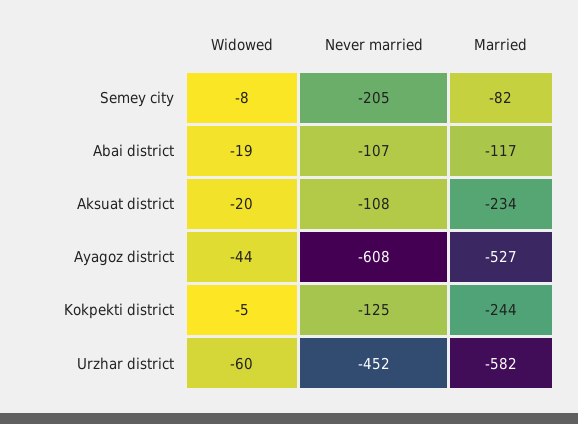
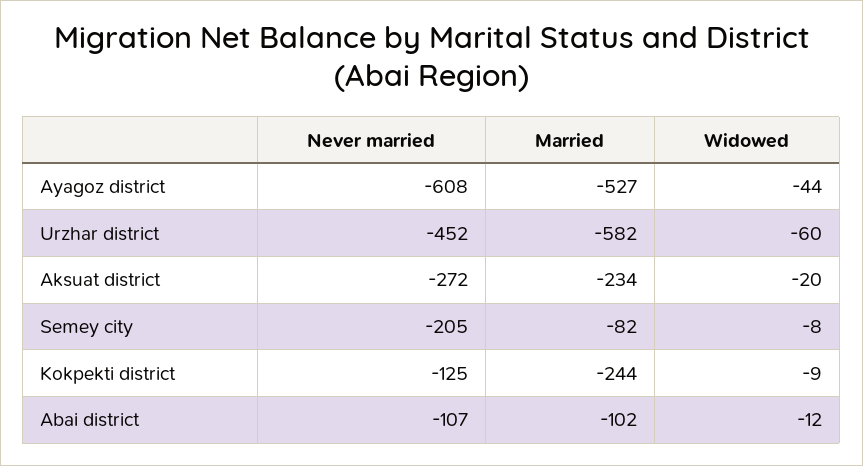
Widowed, Abai district: -19 -> -12
Married, Abai district: -117 -> -102
Never married, Aksuat district: -108 -> -272
Widowed, Kokpekti district: -5 -> -9

